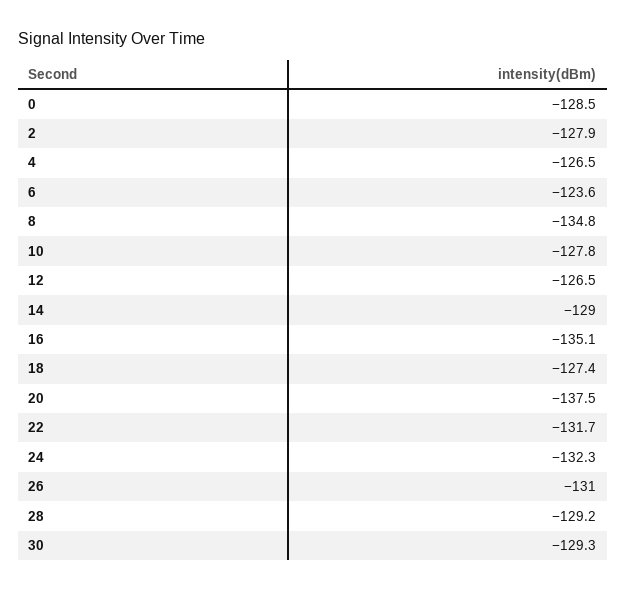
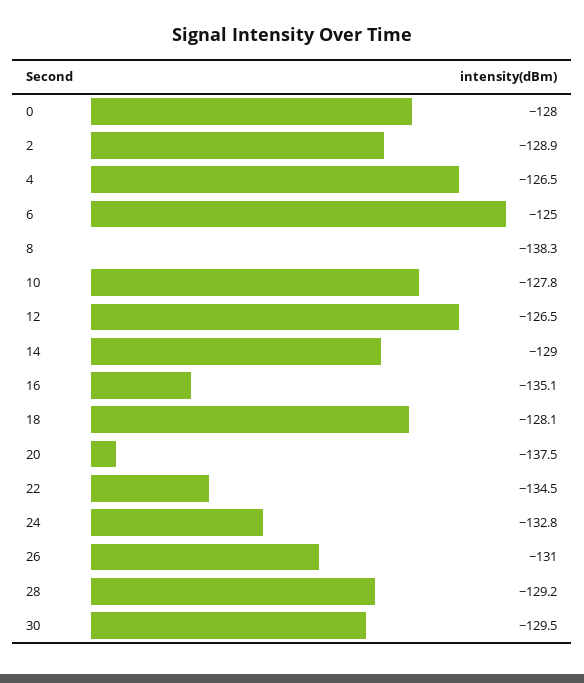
0: -128.5 -> -128
2: -127.9 -> -128.9
6: -123.6 -> -125
8: -134.8 -> -138.3
18: -127.4 -> -128.1
22: -131.7 -> -134.5
24: -132.3 -> -132.8
30: -129.3 -> -129.5

